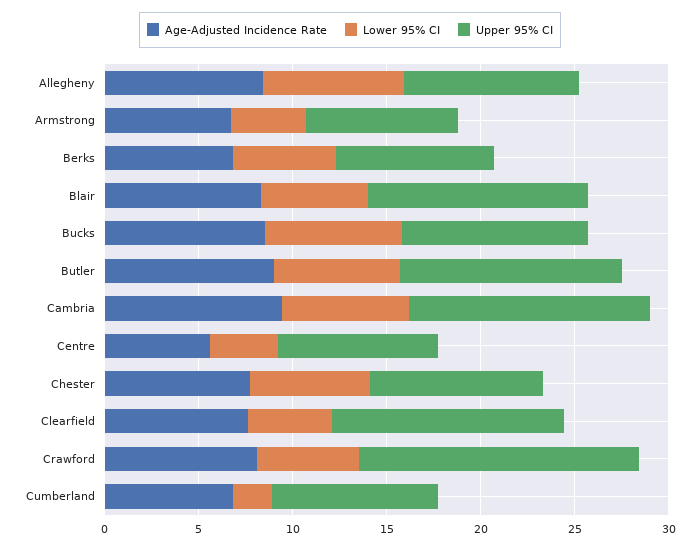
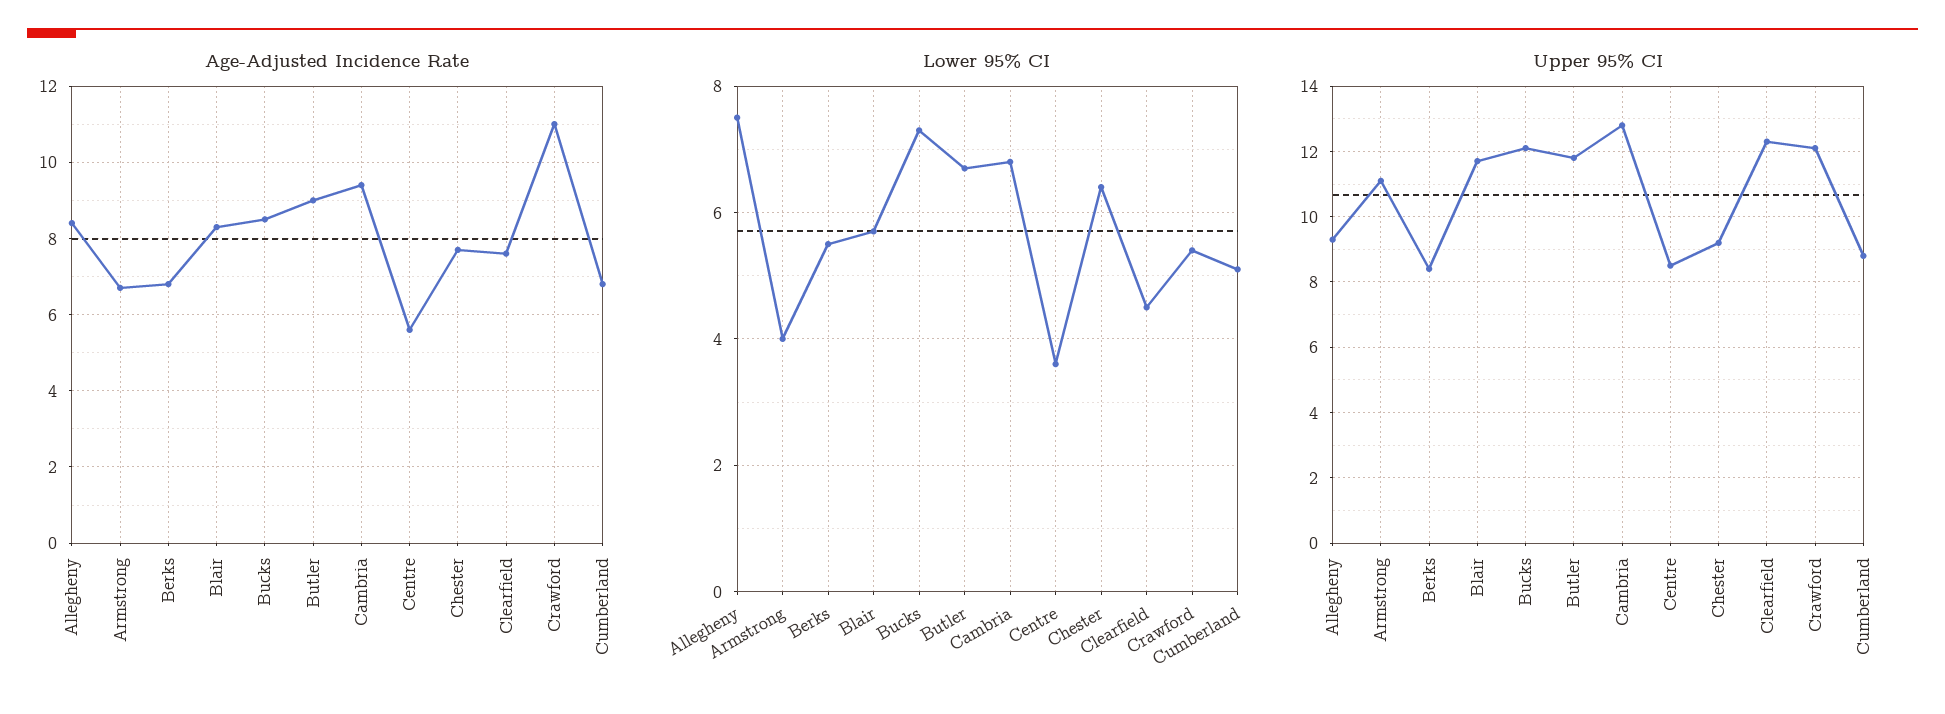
Upper 95% CI, Armstrong: 8 -> 11
Upper 95% CI, Bucks: 10 -> 12
Age-Adjusted Incidence Rate, Crawford: 8 -> 11
Upper 95% CI, Crawford: 15 -> 12
Lower 95% CI, Cumberland: 2 -> 5

